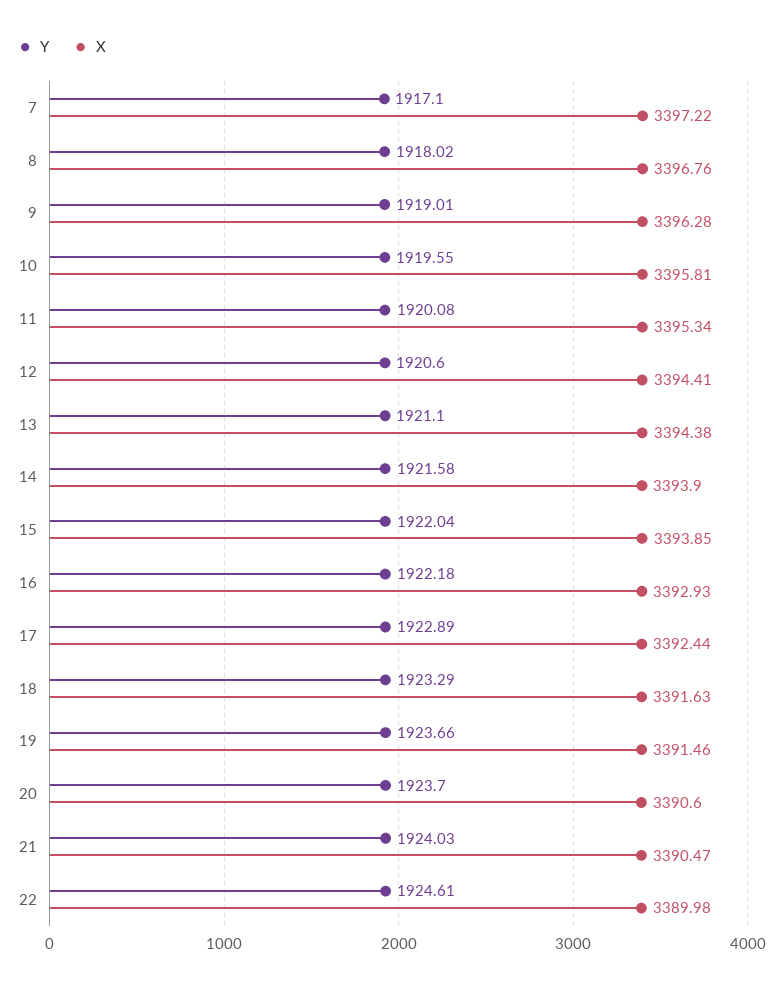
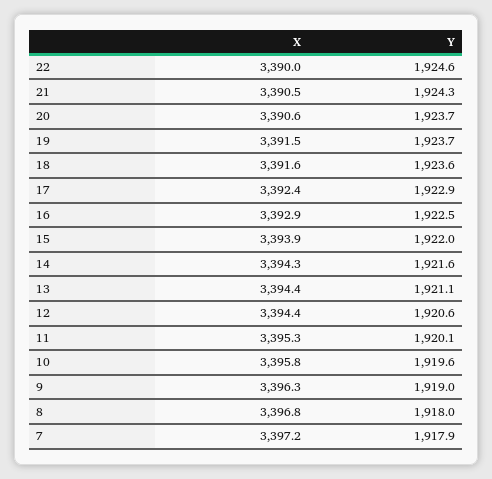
Y, 7: 1917.1 -> 1917.9
X, 14: 3393.9 -> 3394.3
Y, 16: 1922.18 -> 1922.5
Y, 18: 1923.29 -> 1923.6
Y, 21: 1924.03 -> 1924.3

